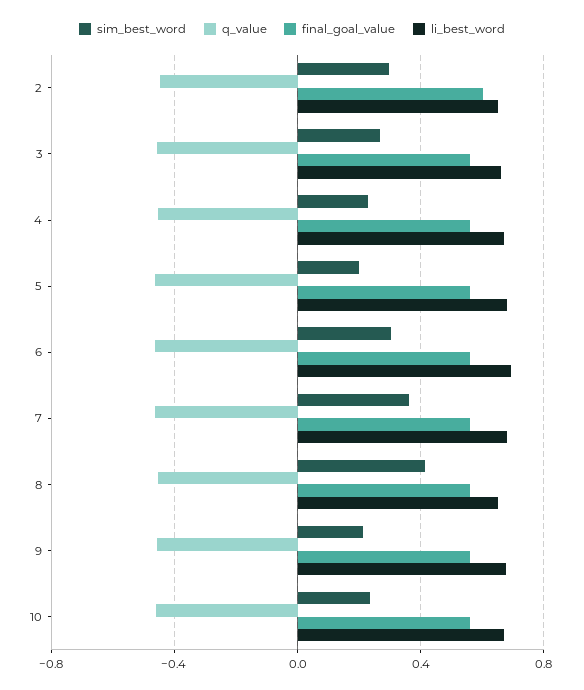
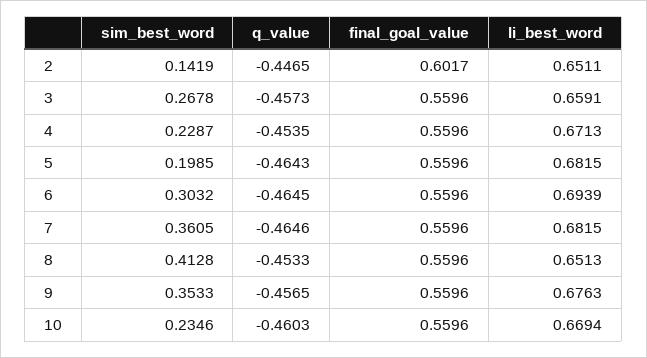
sim_best_word, 2: 0.3 -> 0.1419
sim_best_word, 9: 0.2 -> 0.3533

